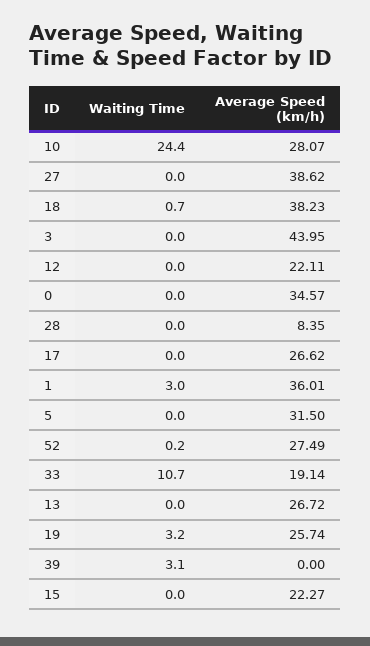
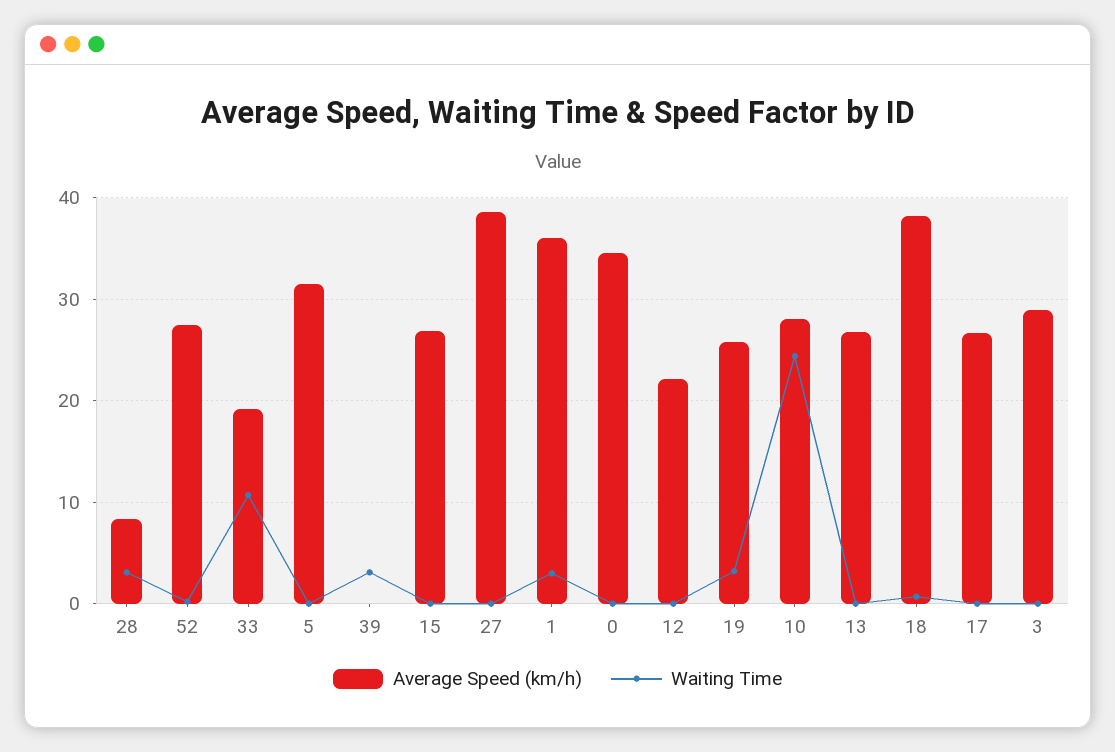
Average Speed (km/h), 3: 43.95 -> 29
Waiting Time, 28: 0 -> 3
Average Speed (km/h), 15: 22.27 -> 27

